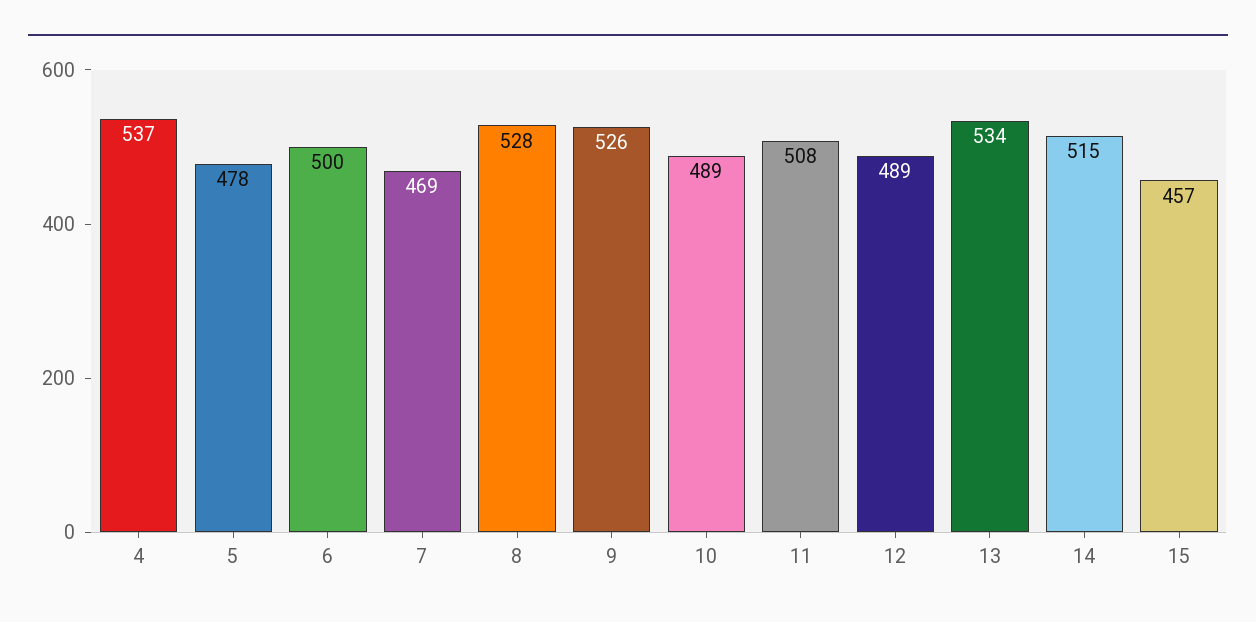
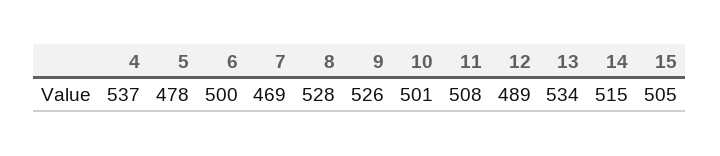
10: 489 -> 501
15: 457 -> 505

